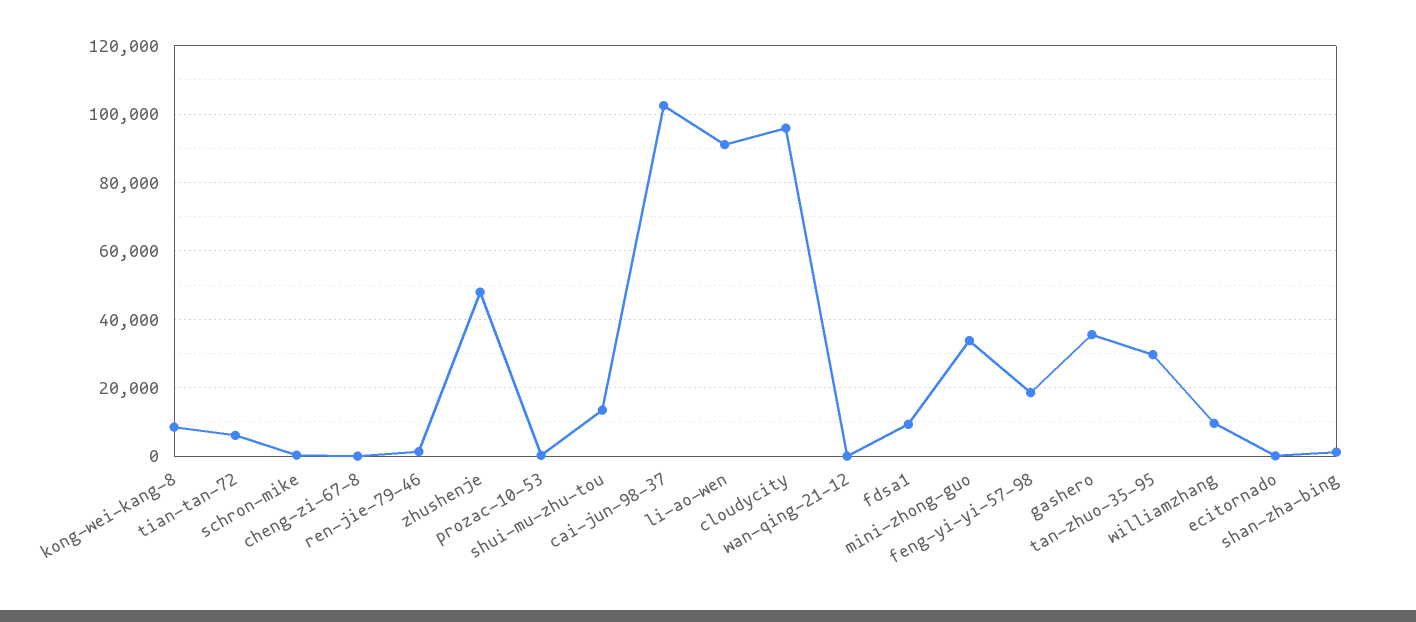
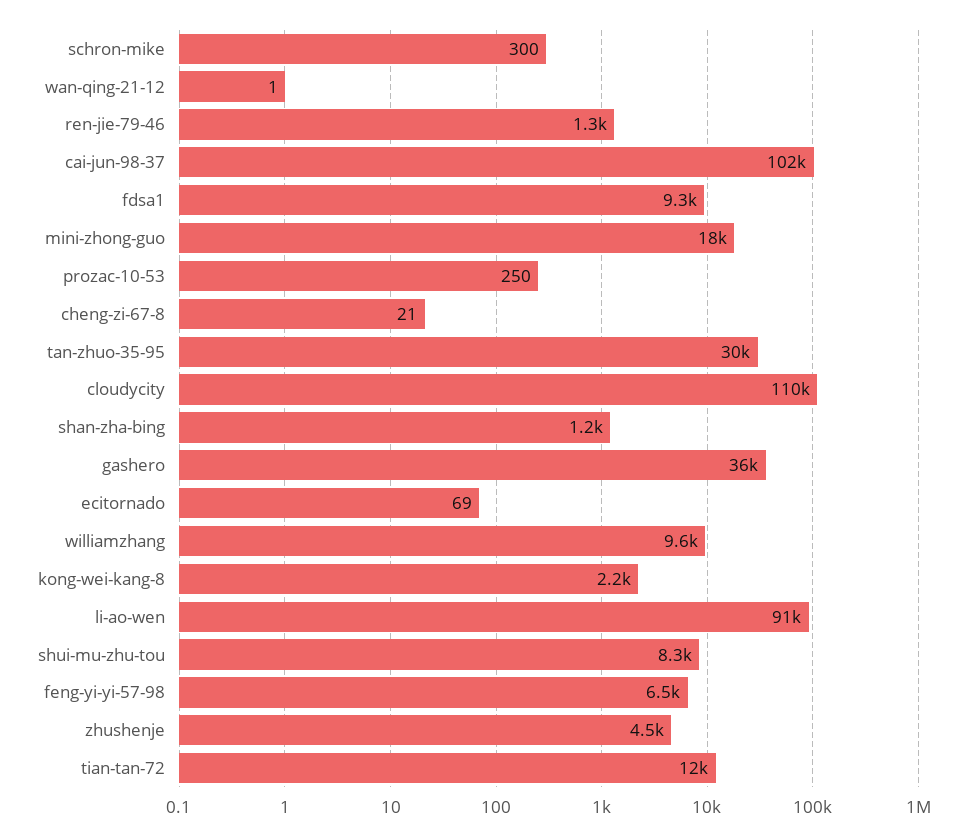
kong-wei-kang-8: 8000 -> 2200
tian-tan-72: 6000 -> 12000
zhushenje: 48000 -> 4500
shui-mu-zhu-tou: 14000 -> 8300
cloudycity: 96000 -> 110000
mini-zhong-guo: 34000 -> 18000
feng-yi-yi-57-98: 18000 -> 6500

